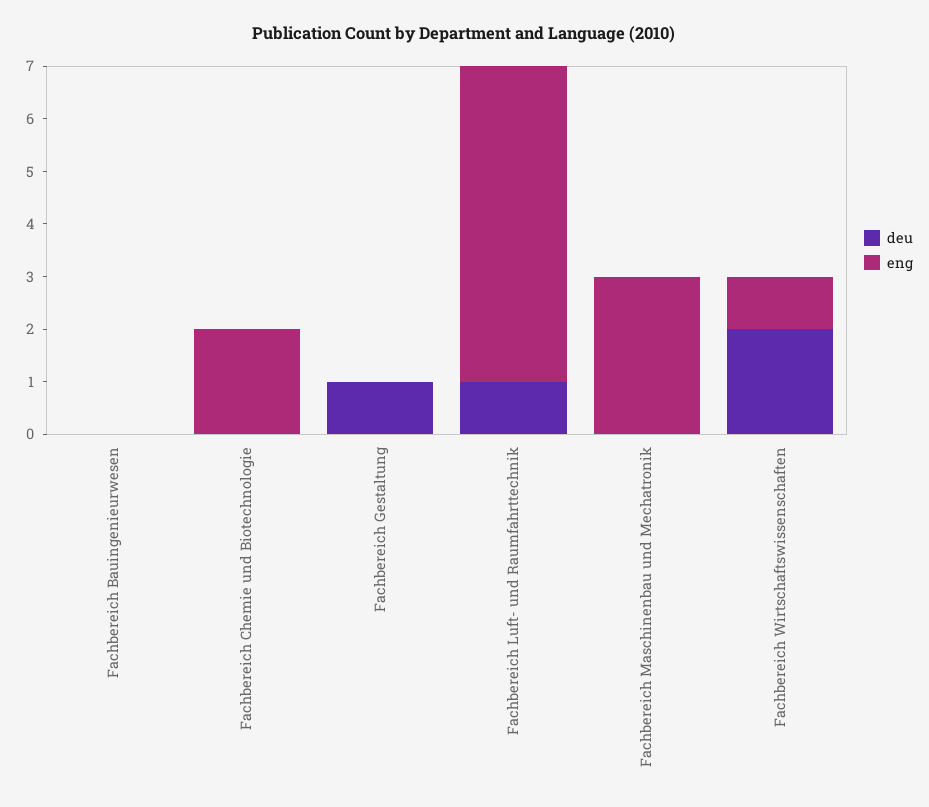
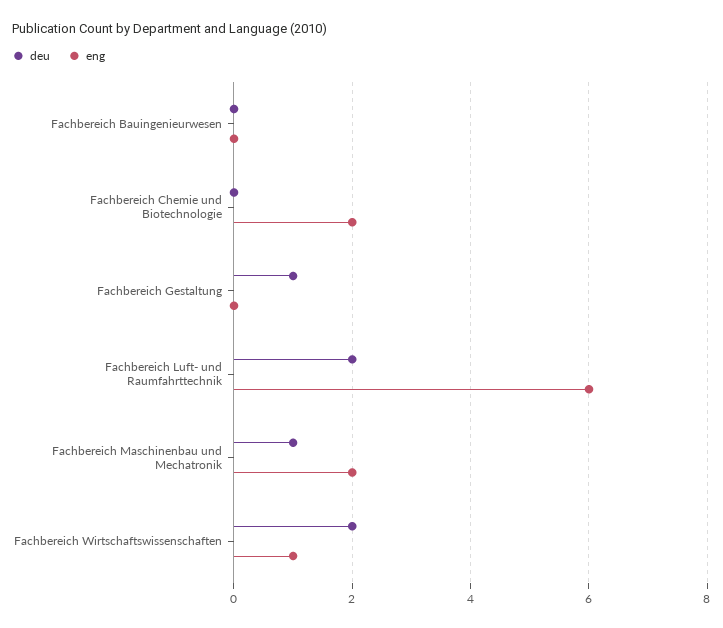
deu, Fachbereich Luft- und Raumfahrttechnik: 1 -> 2
deu, Fachbereich Maschinenbau und Mechatronik: 0 -> 1
eng, Fachbereich Maschinenbau und Mechatronik: 3 -> 2

